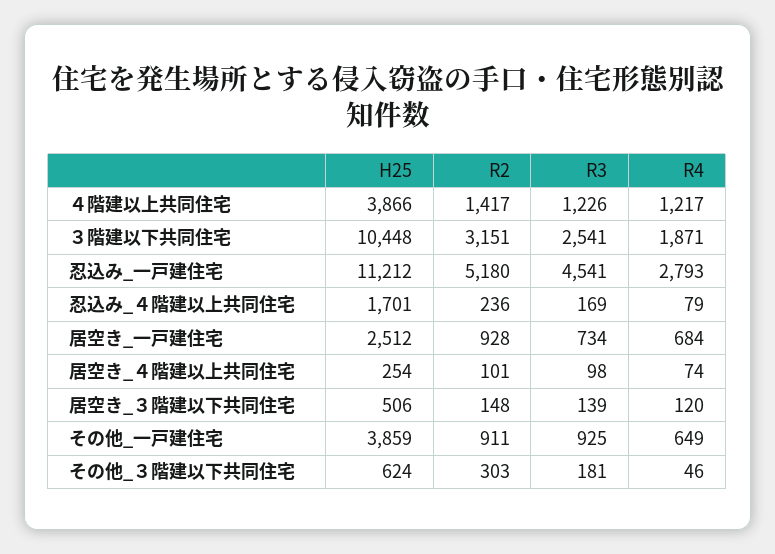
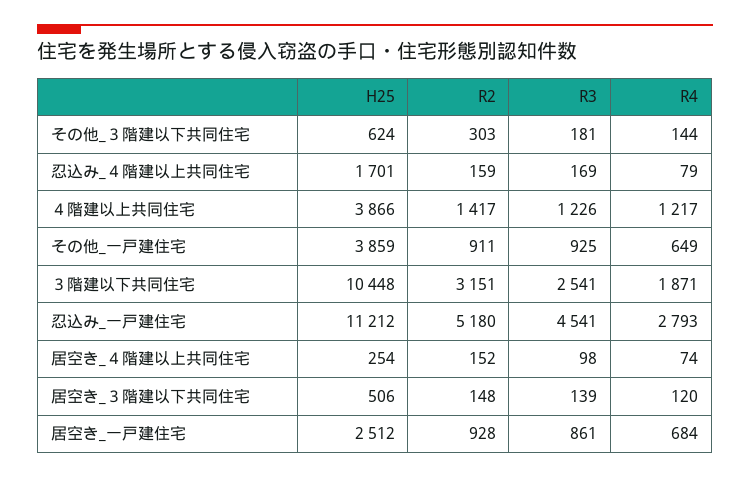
R2, 忍込み_４階建以上共同住宅: 236 -> 159
R3, 居空き_一戸建住宅: 734 -> 861
R2, 居空き_４階建以上共同住宅: 101 -> 152
R4, その他_３階建以下共同住宅: 46 -> 144

